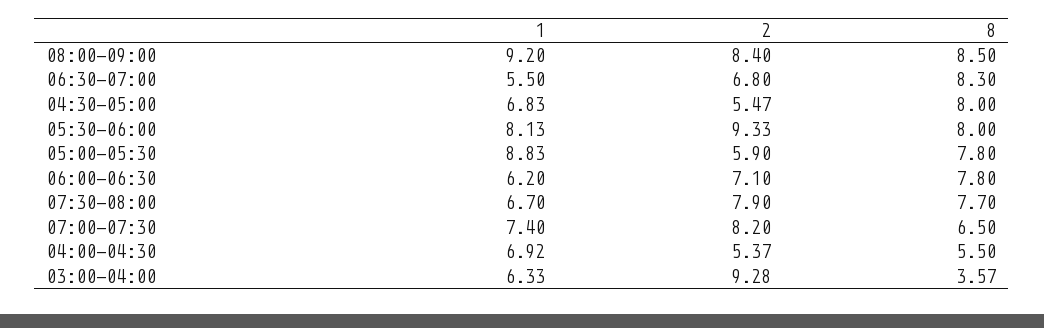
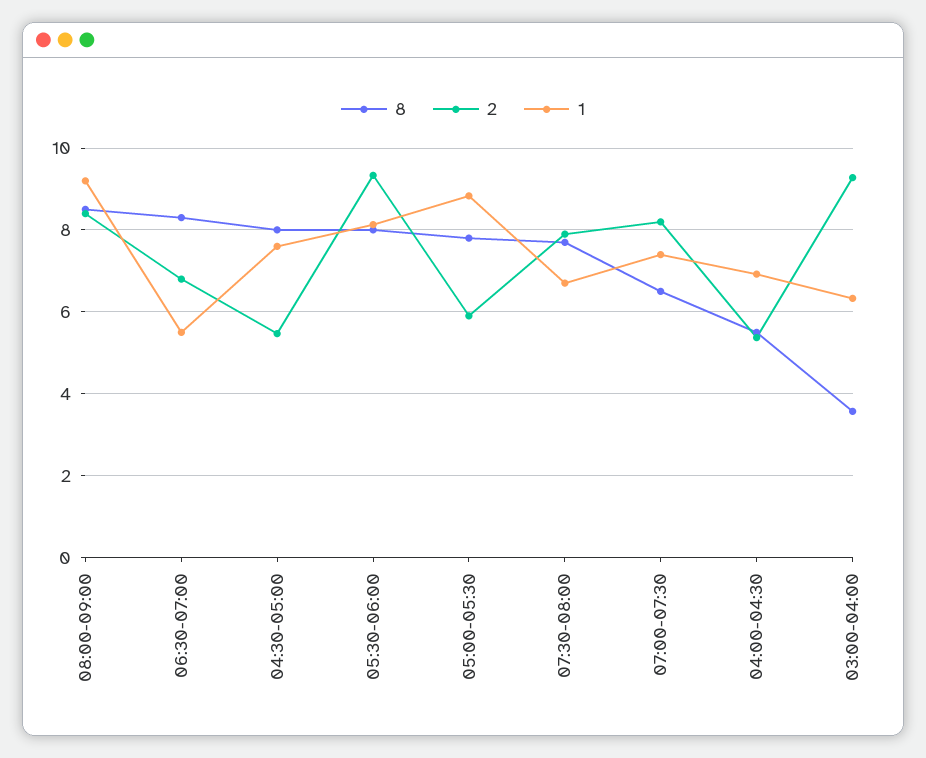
1, 04:30-05:00: 6.83 -> 7.6
1, 06:00-06:30: 6.2 -> none
2, 06:00-06:30: 7.1 -> none
8, 06:00-06:30: 7.8 -> none

